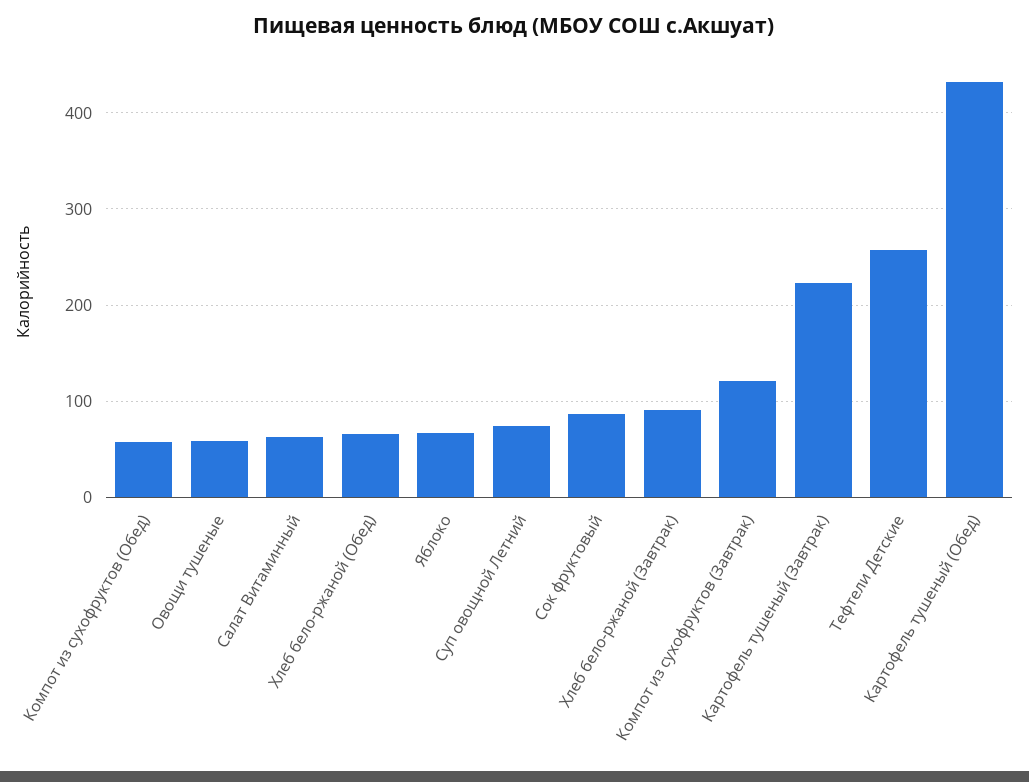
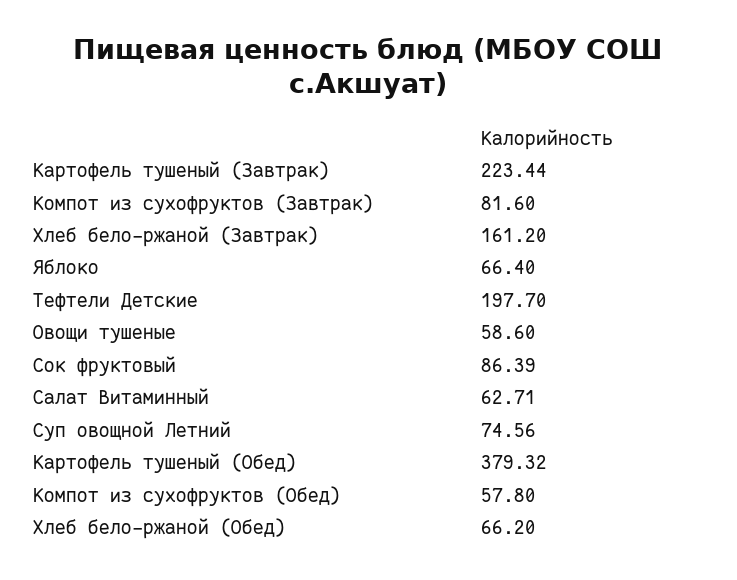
Хлеб бело-ржаной (Завтрак): 90 -> 161.2
Компот из сухофруктов (Завтрак): 120 -> 81.6
Тефтели Детские: 260 -> 197.7
Картофель тушеный (Обед): 430 -> 379.32

